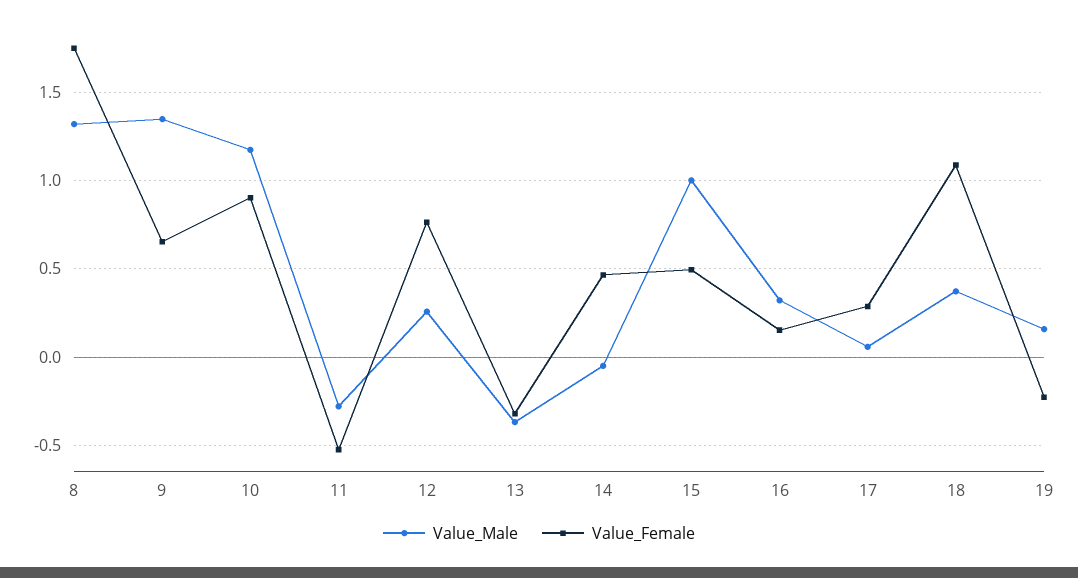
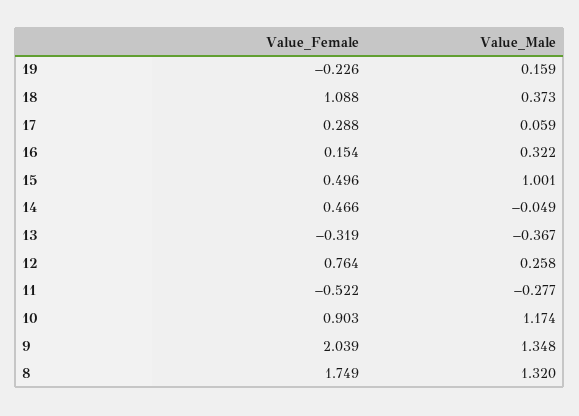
Value_Female, 9: 0.65 -> 2.039

